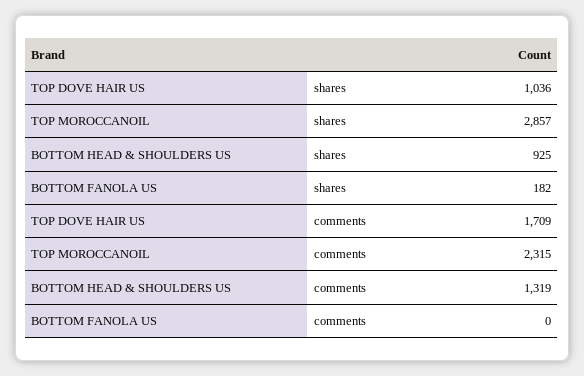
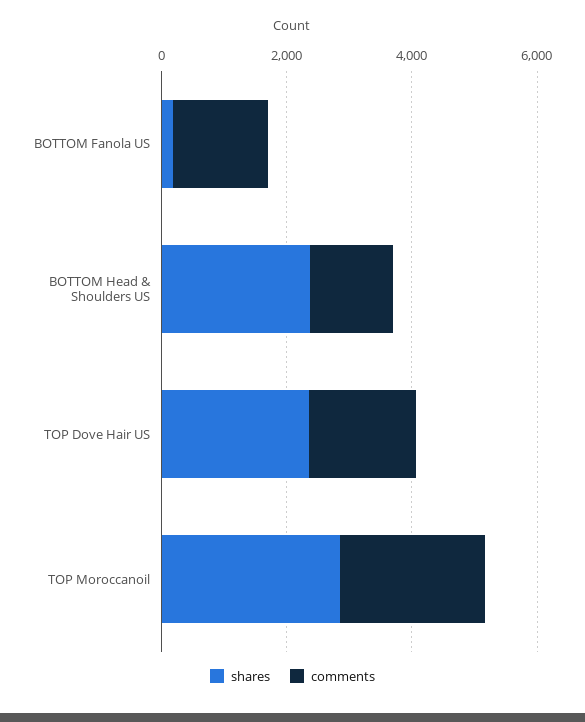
shares, TOP DOVE HAIR US: 1036 -> 2500
shares, BOTTOM HEAD & SHOULDERS US: 925 -> 2500
comments, BOTTOM FANOLA US: 0 -> 1500

